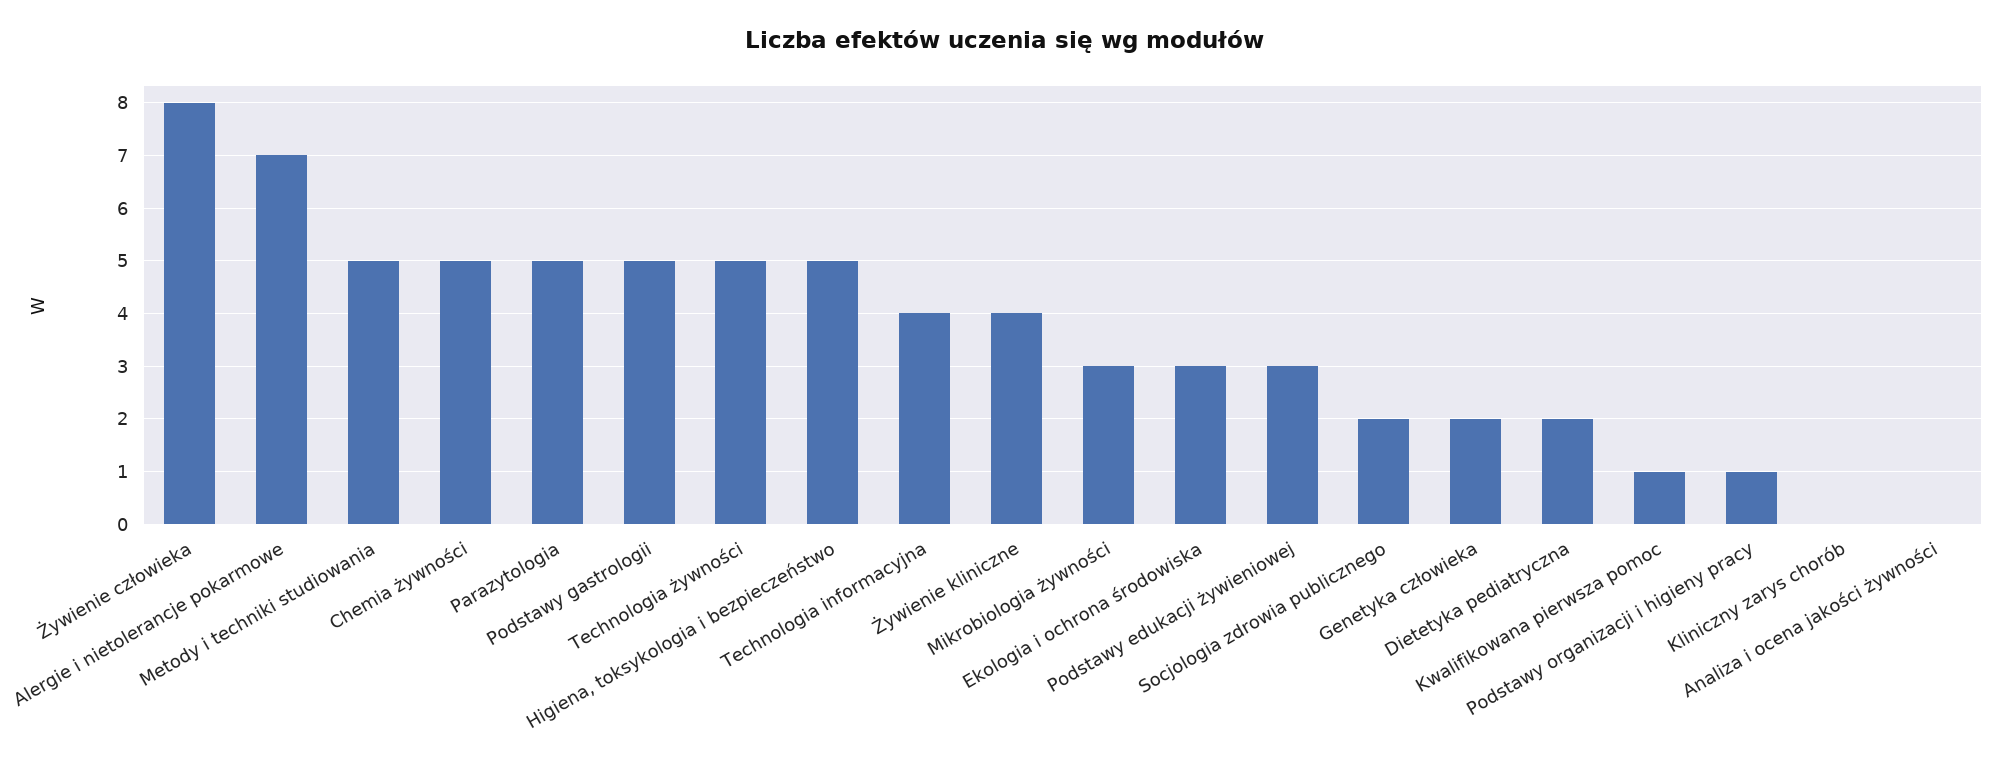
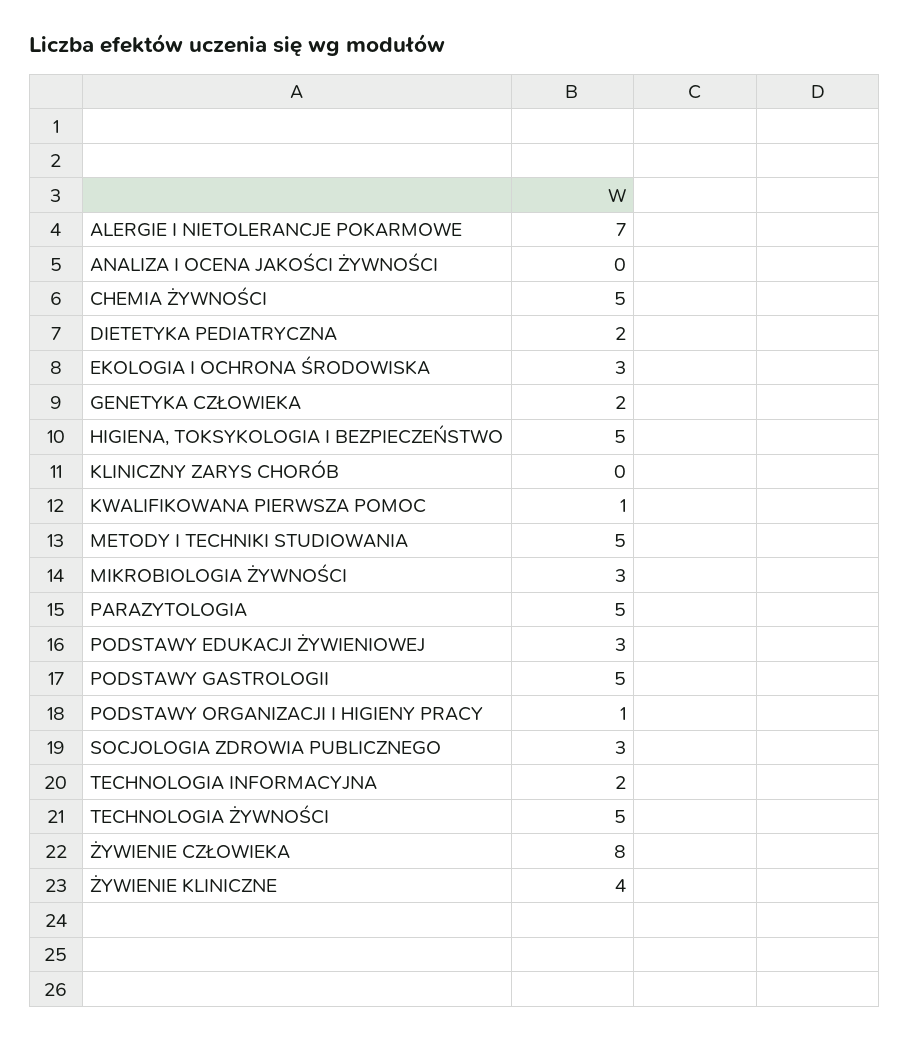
Technologia informacyjna: 4 -> 2
Socjologia zdrowia publicznego: 2 -> 3

